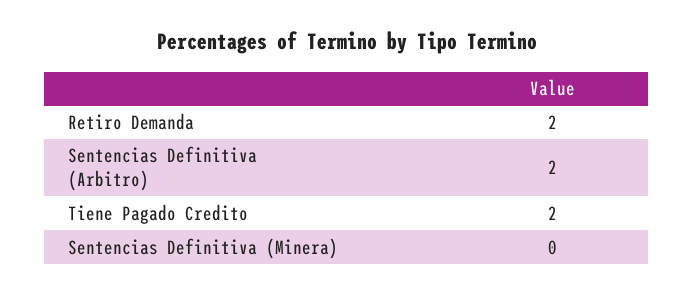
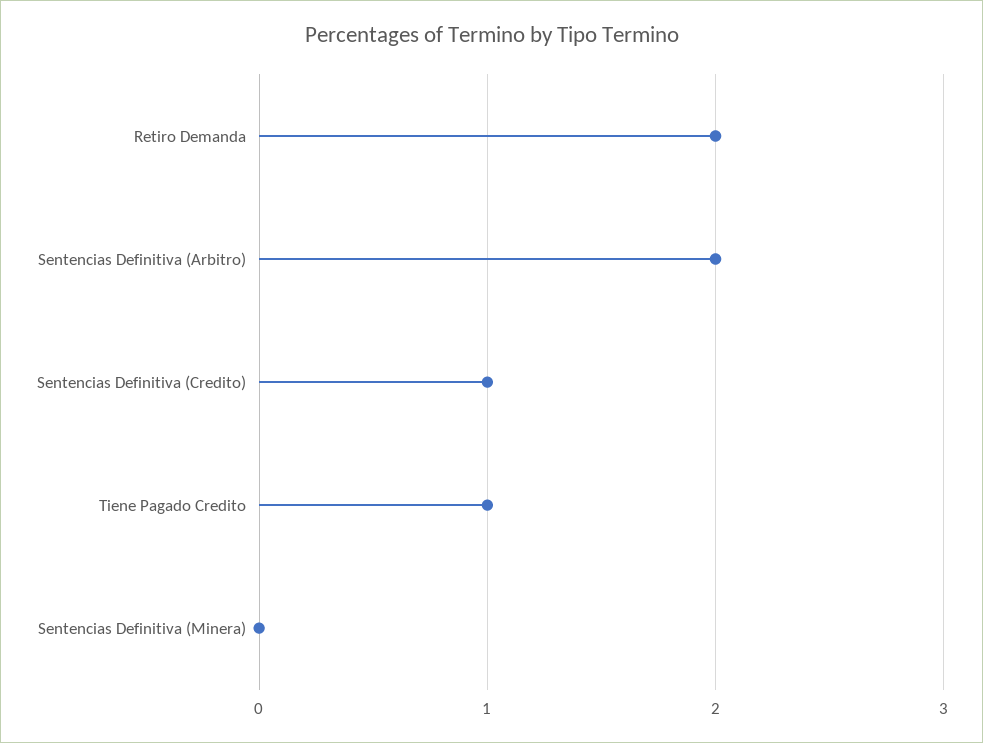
Tiene Pagado Credito: 2 -> 1
Sentencias Definitiva (Credito): none -> 1

